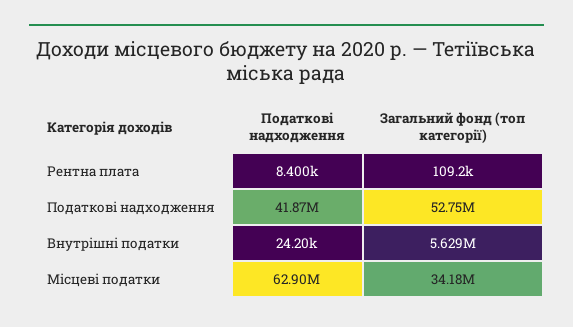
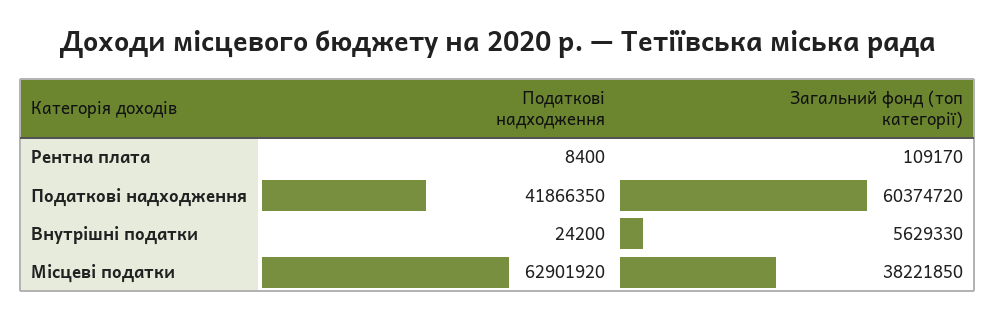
Загальний фонд (топ категорії), Податкові надходження: 52750000 -> 60374720
Загальний фонд (топ категорії), Місцеві податки: 34180000 -> 38221850

